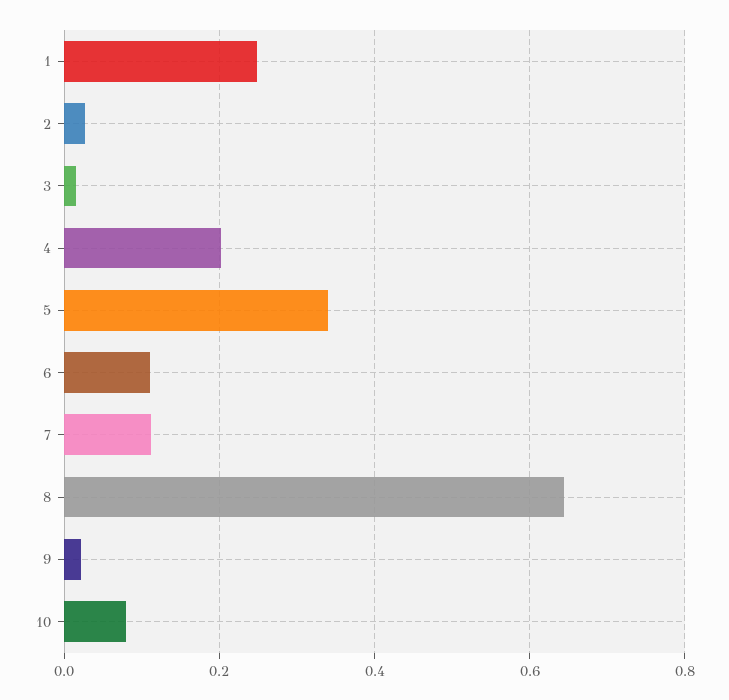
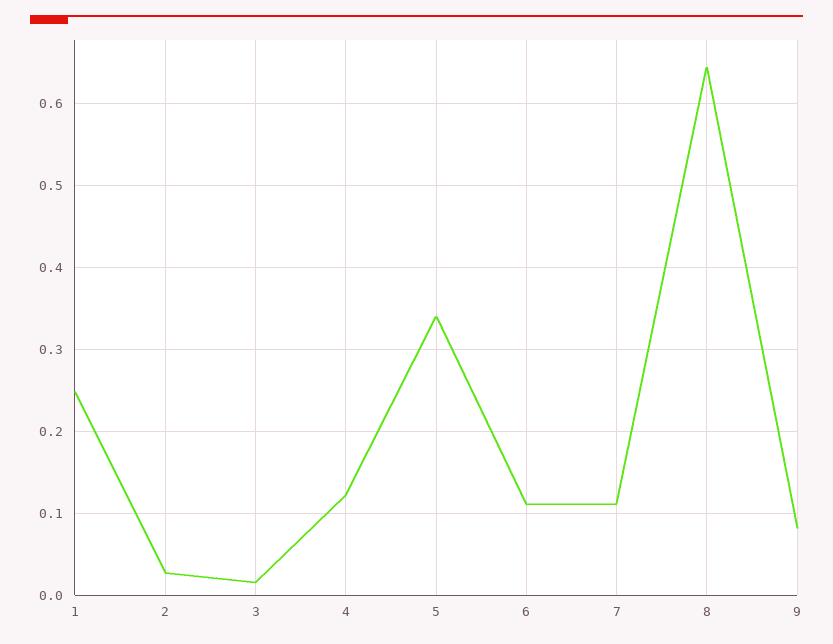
4: 0.2 -> 0.12
9: 0.02 -> 0.08
10: 0.08 -> none

